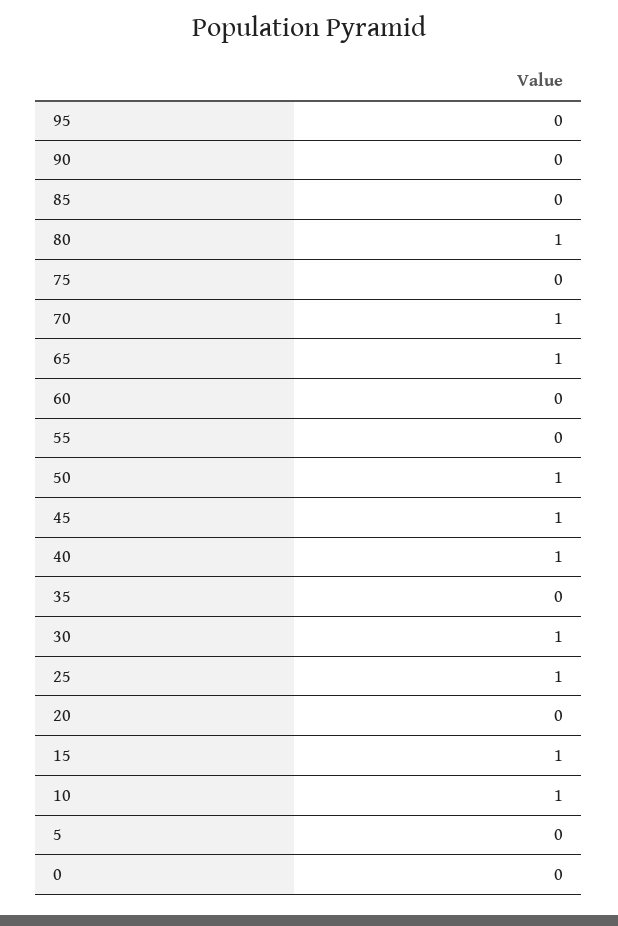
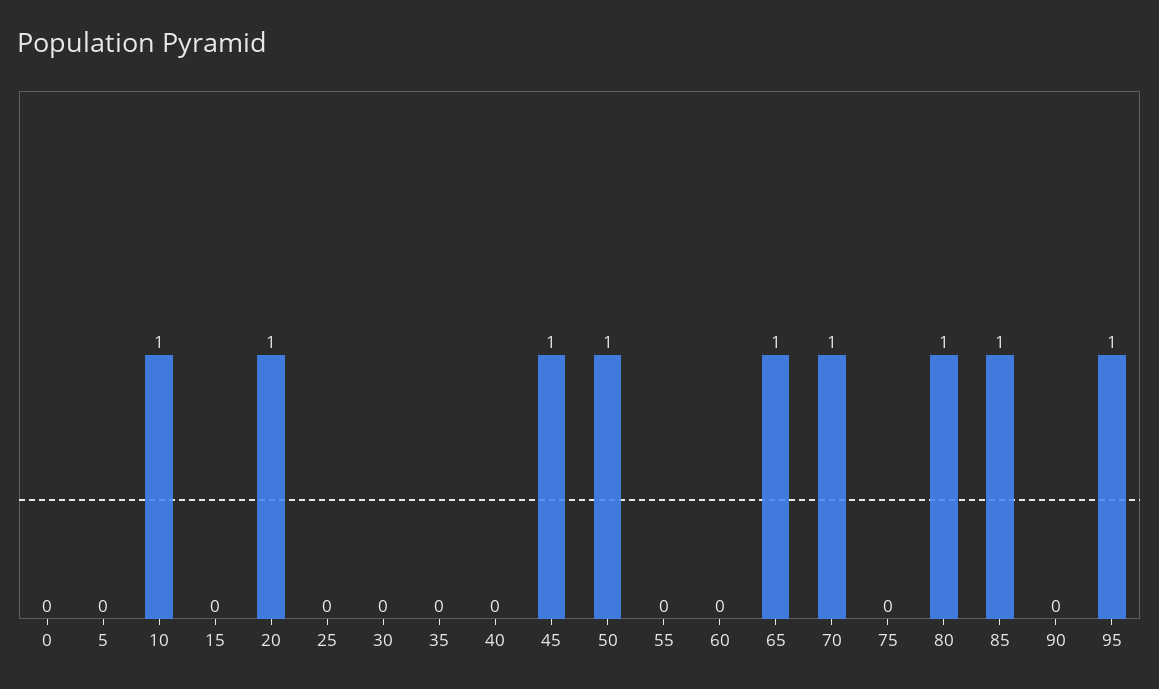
95: 0 -> 1
85: 0 -> 1
40: 1 -> 0
30: 1 -> 0
25: 1 -> 0
20: 0 -> 1
15: 1 -> 0

